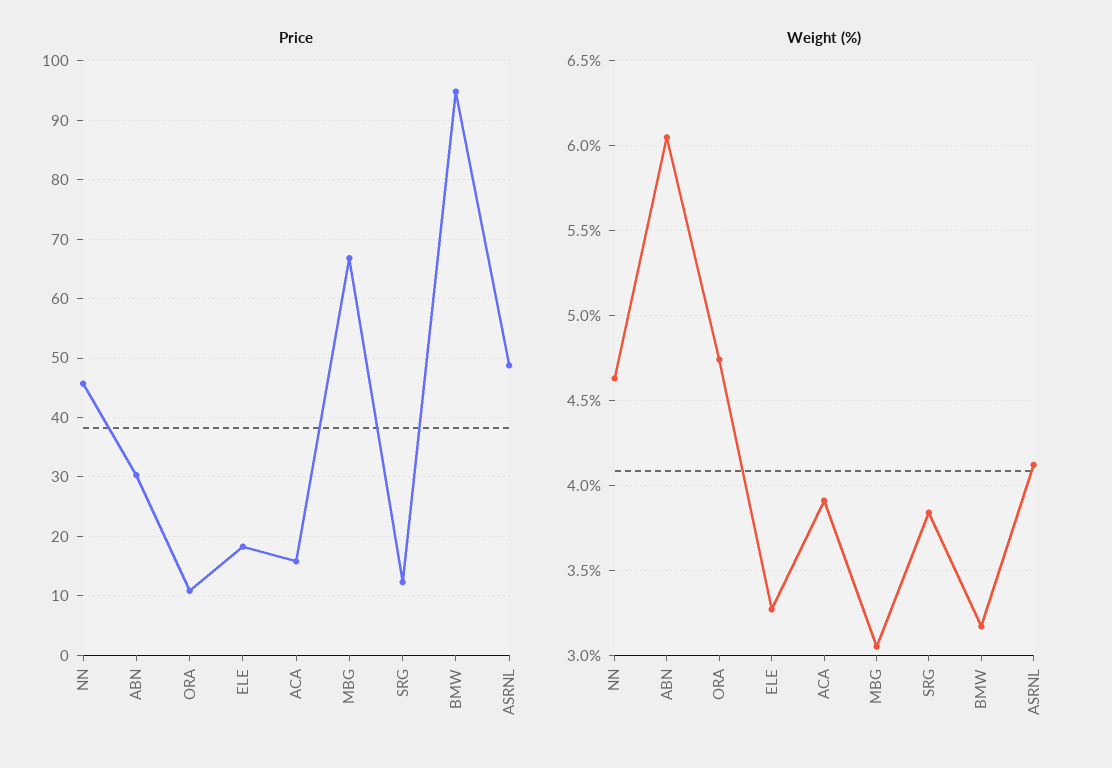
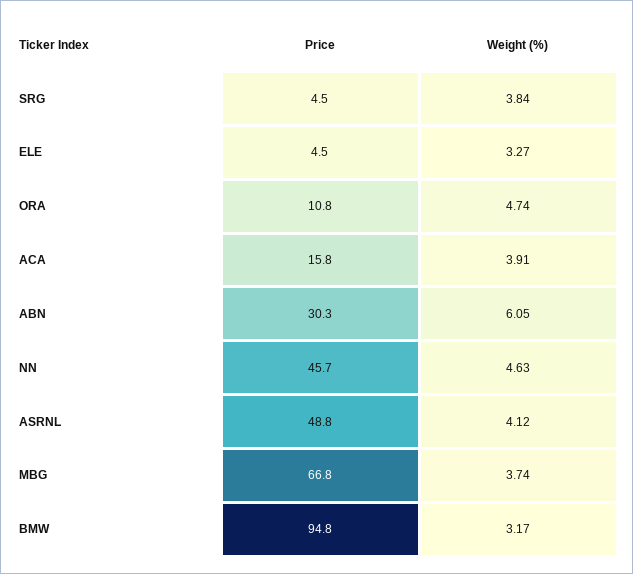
Price, ELE: 18 -> 4.5
Price, SRG: 12 -> 4.5
Weight (%), MBG: 3.05 -> 3.74

